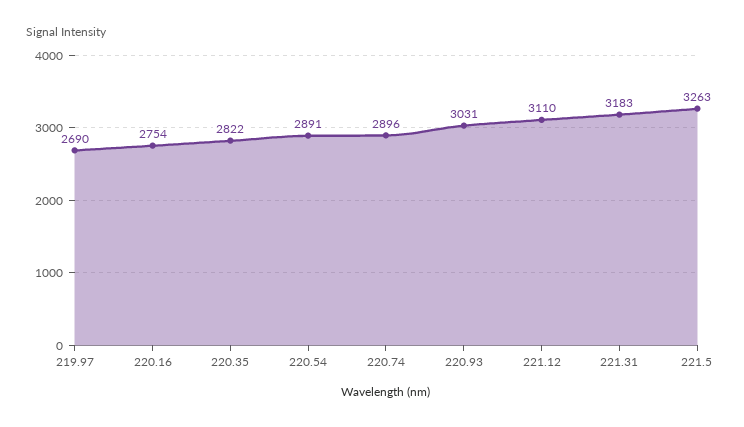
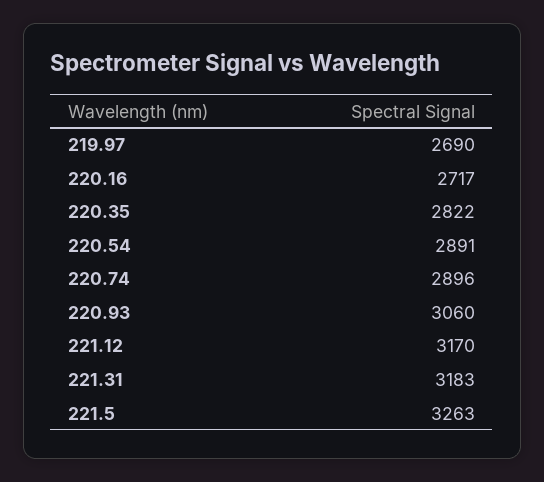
220.16: 2754 -> 2717
220.93: 3031 -> 3060
221.12: 3110 -> 3170

